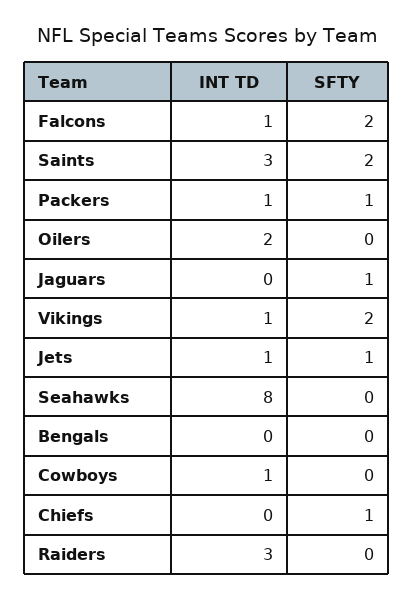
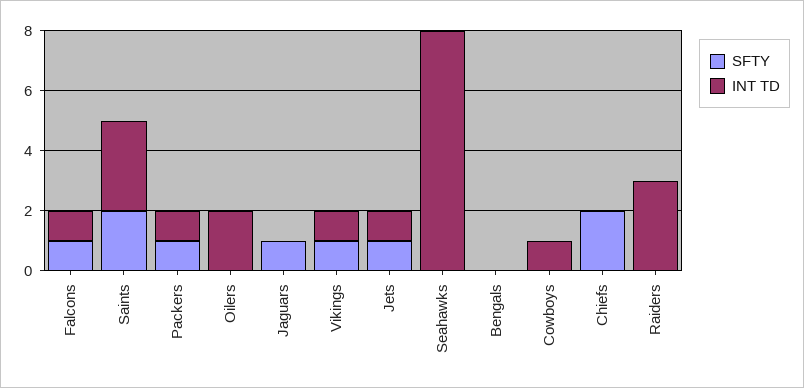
SFTY, Falcons: 2 -> 1
SFTY, Vikings: 2 -> 1
SFTY, Chiefs: 1 -> 2

